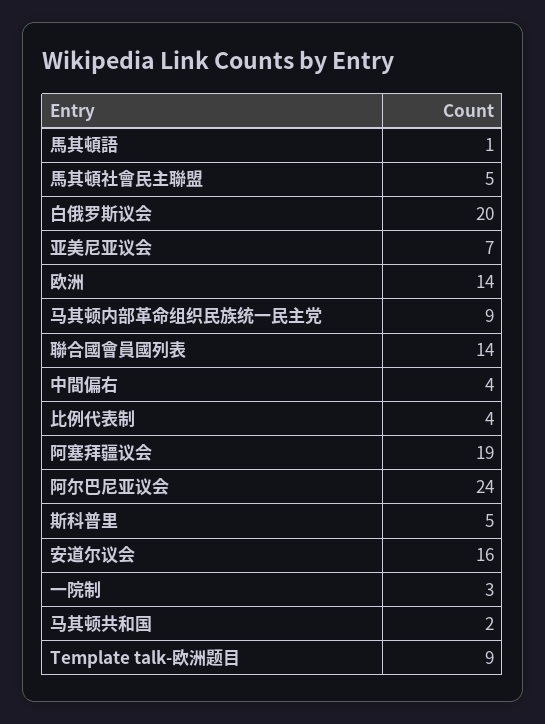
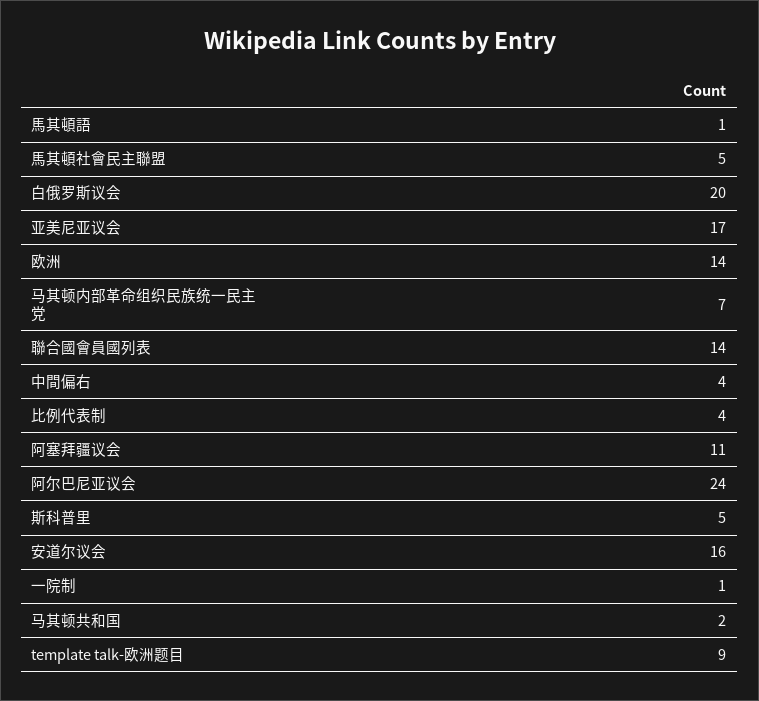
亚美尼亚议会: 7 -> 17
马其顿内部革命组织民族统一民主党: 9 -> 7
阿塞拜疆议会: 19 -> 11
一院制: 3 -> 1

